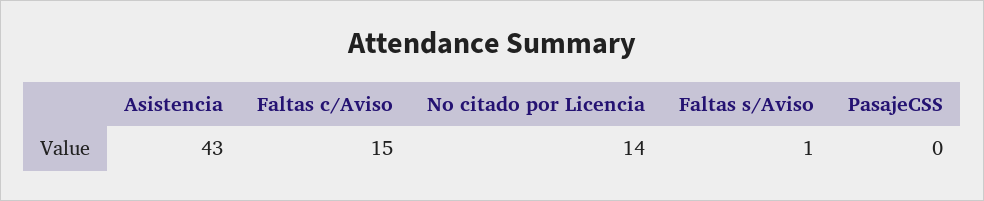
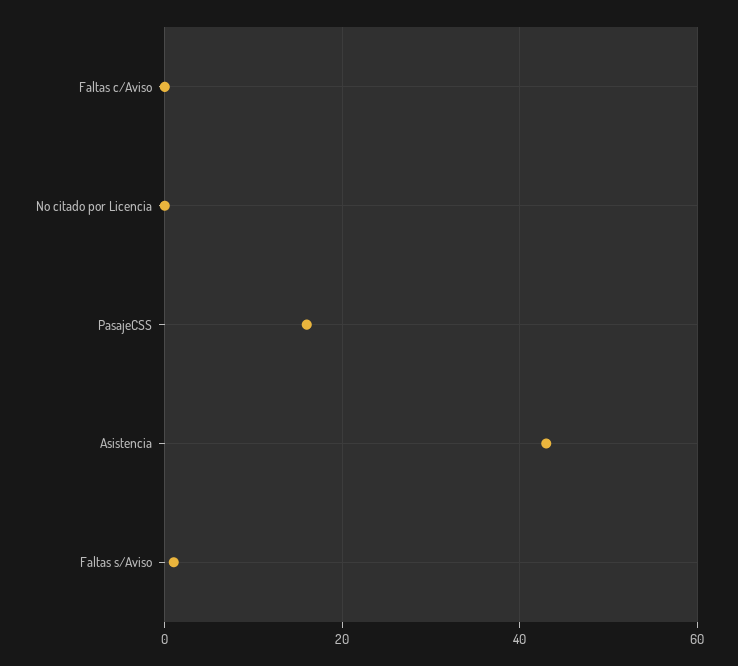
Faltas c/Aviso: 15 -> 0
No citado por Licencia: 14 -> 0
PasajeCSS: 0 -> 15

